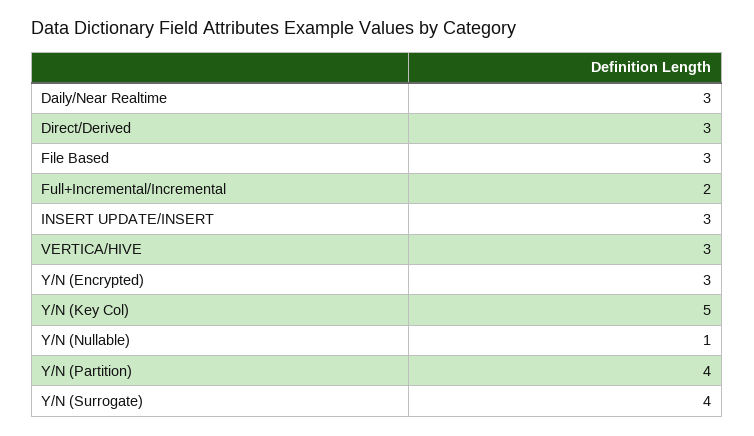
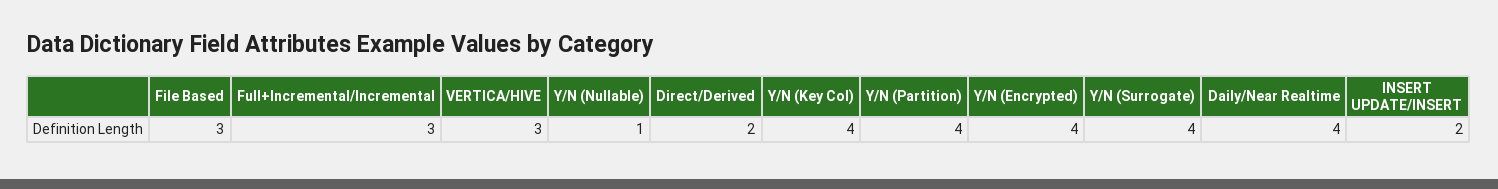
Daily/Near Realtime: 3 -> 4
Direct/Derived: 3 -> 2
Full+Incremental/Incremental: 2 -> 3
INSERT UPDATE/INSERT: 3 -> 2
Y/N (Encrypted): 3 -> 4
Y/N (Key Col): 5 -> 4

